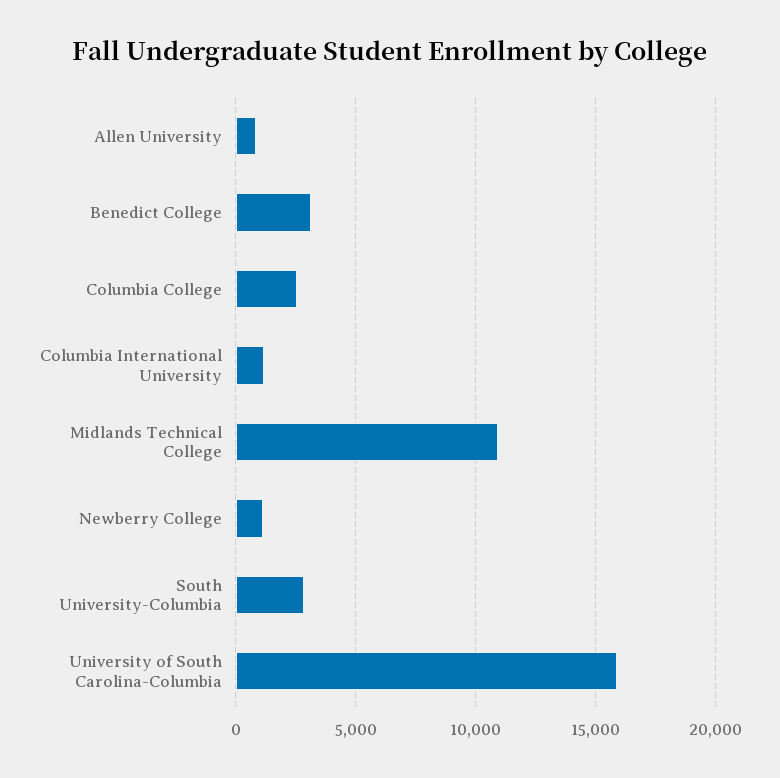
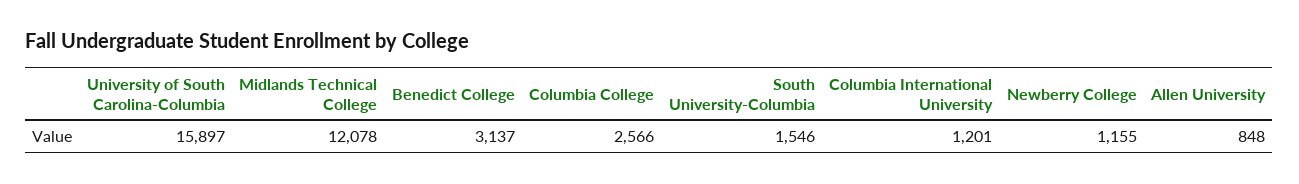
Midlands Technical College: 11000 -> 12078
South University-Columbia: 3000 -> 1546

